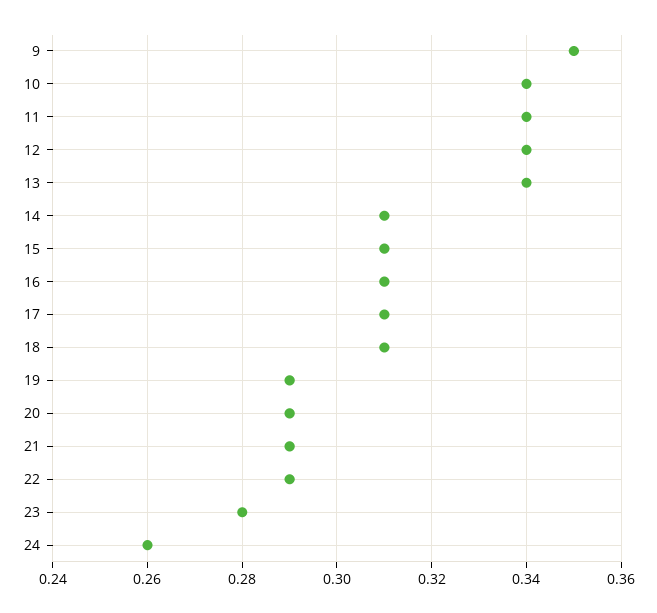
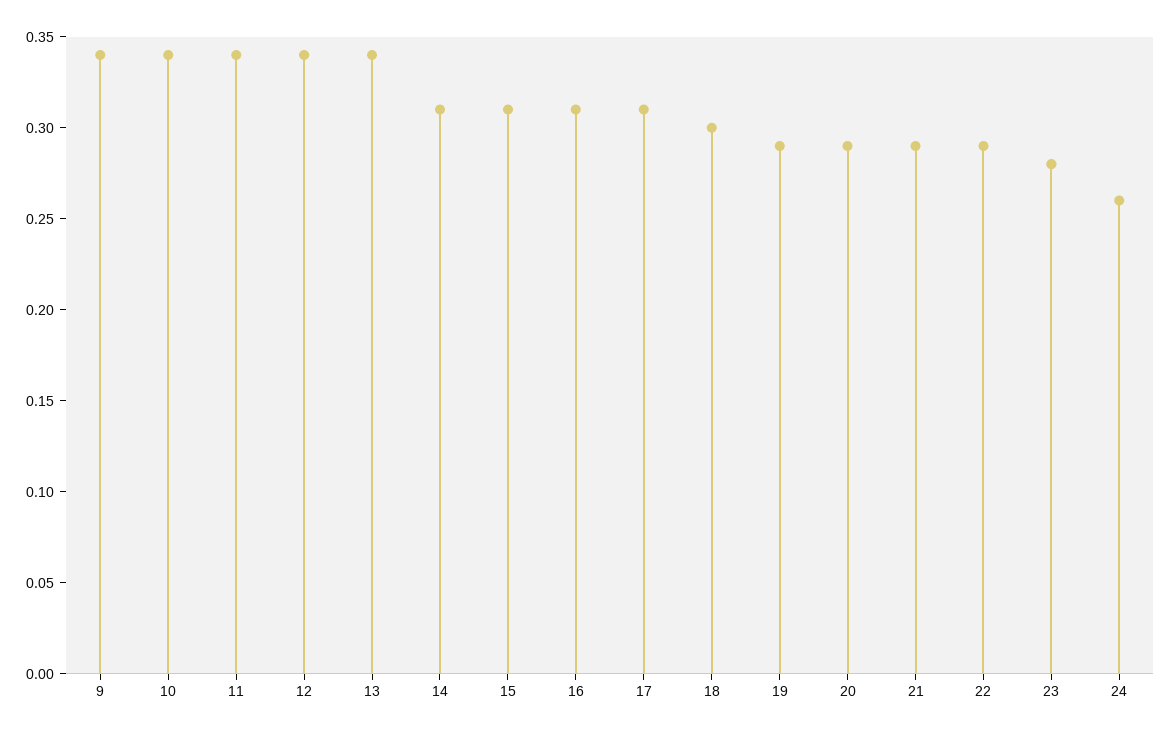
9: 0.35 -> 0.34
18: 0.31 -> 0.3

